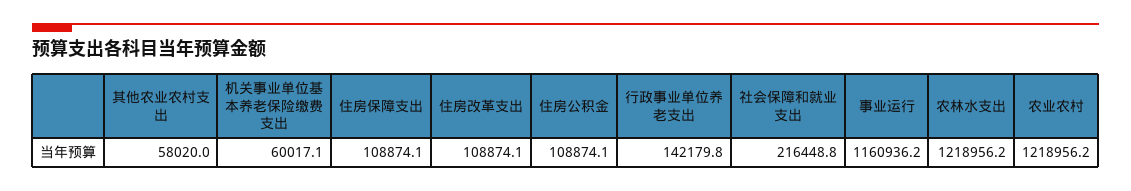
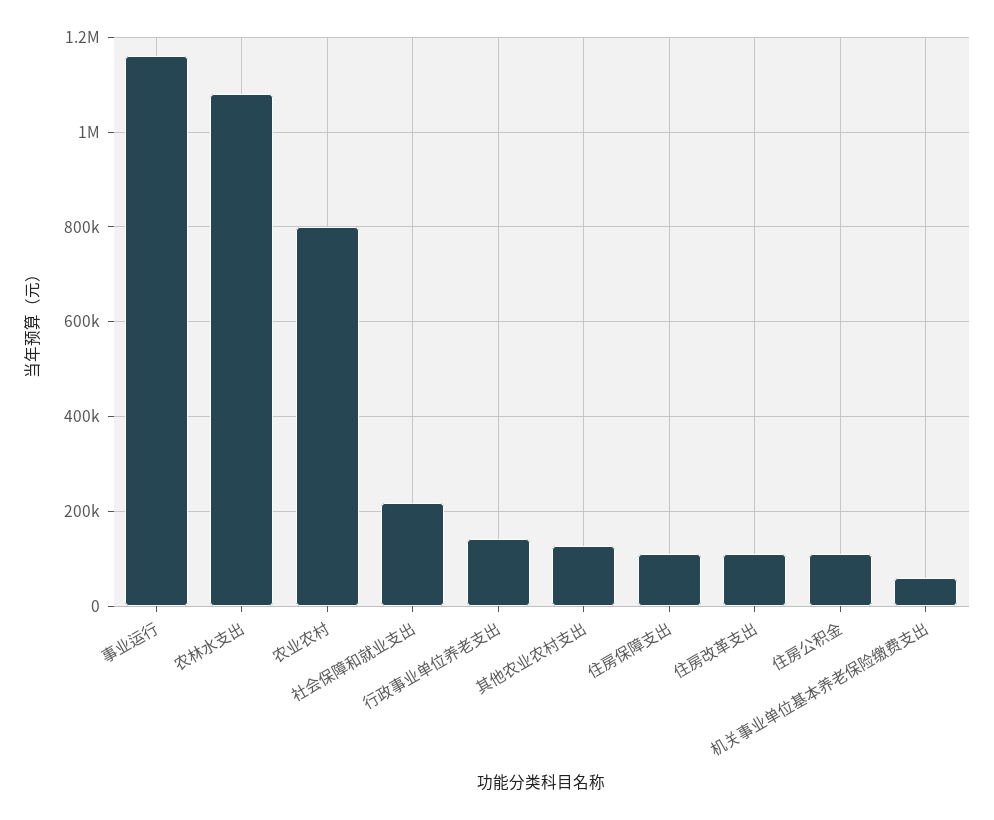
其他农业农村支出: 58020 -> 120000
农林水支出: 1218956.2 -> 1080000
农业农村: 1218956.2 -> 800000

